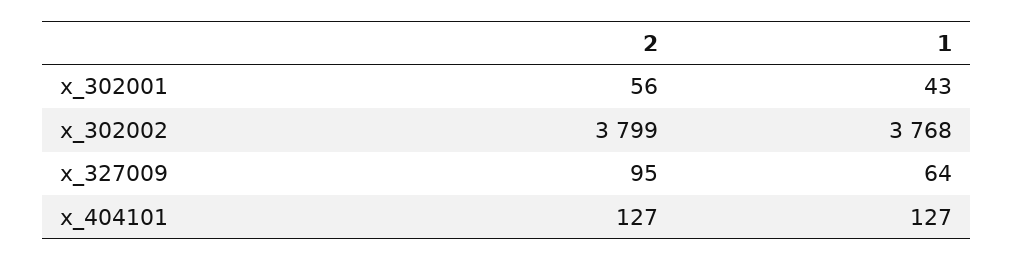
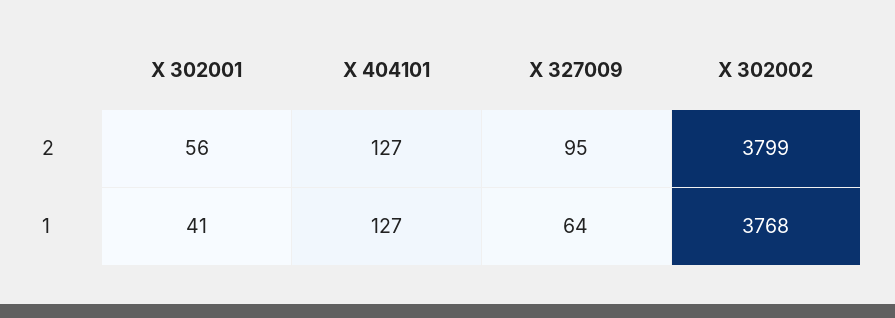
1, x_302001: 43 -> 41

